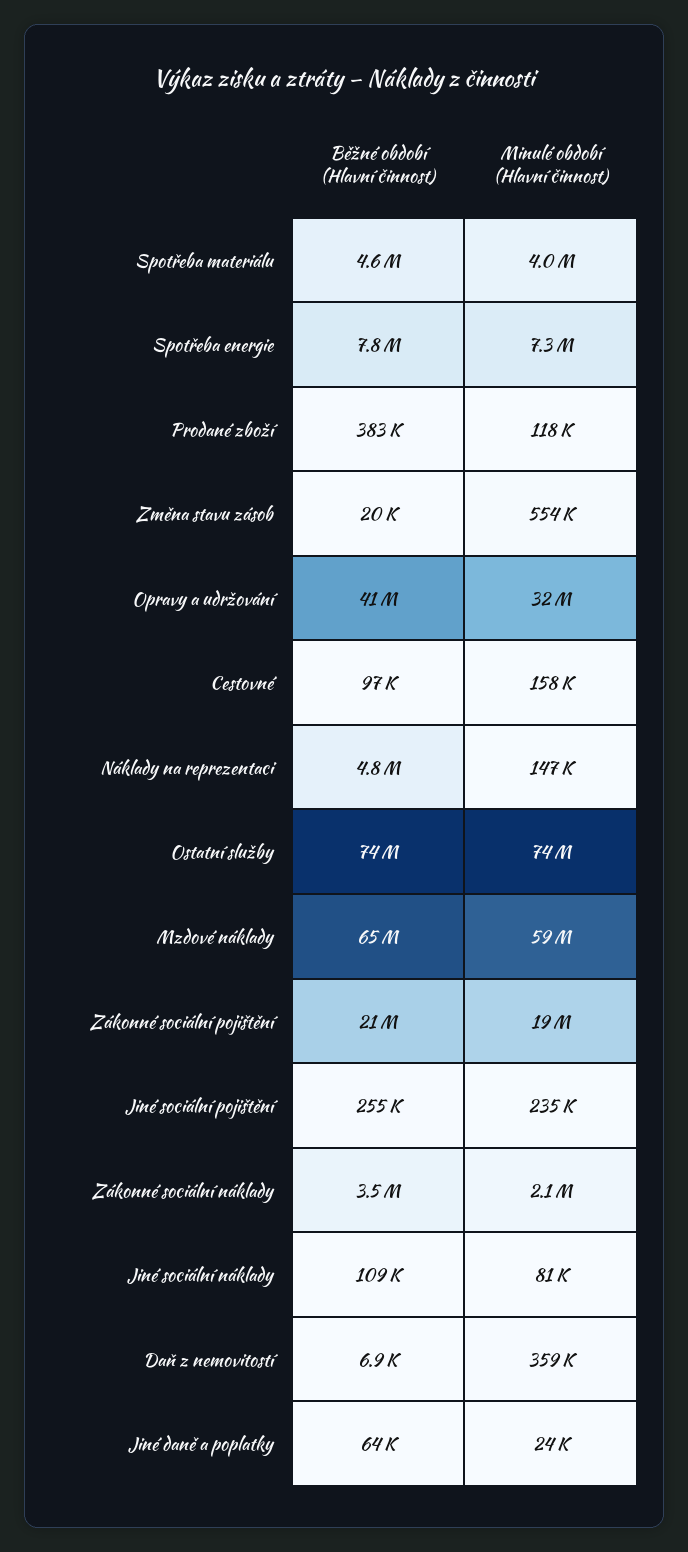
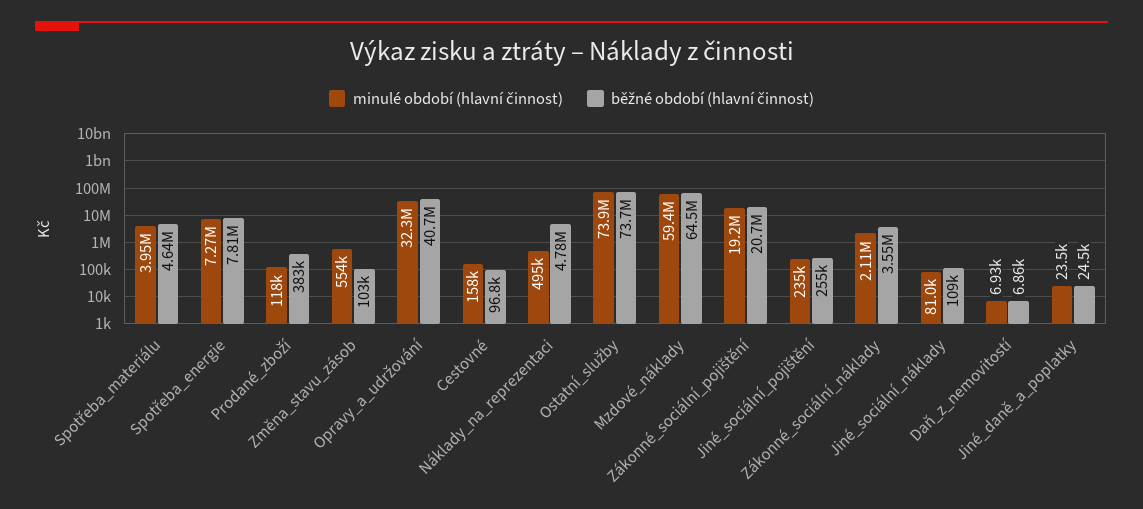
Běžné období (Hlavní činnost), Změna stavu zásob: 20000 -> 103000
Minulé období (Hlavní činnost), Náklady na reprezentaci: 147000 -> 495000
Minulé období (Hlavní činnost), Daň z nemovitostí: 359000 -> 6930
Běžné období (Hlavní činnost), Jiné daně a poplatky: 64000 -> 24500

